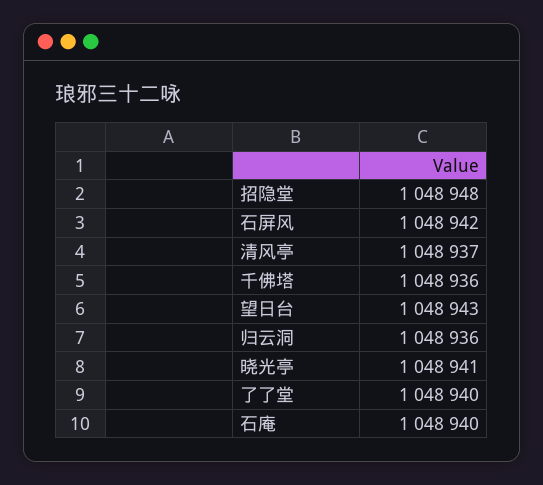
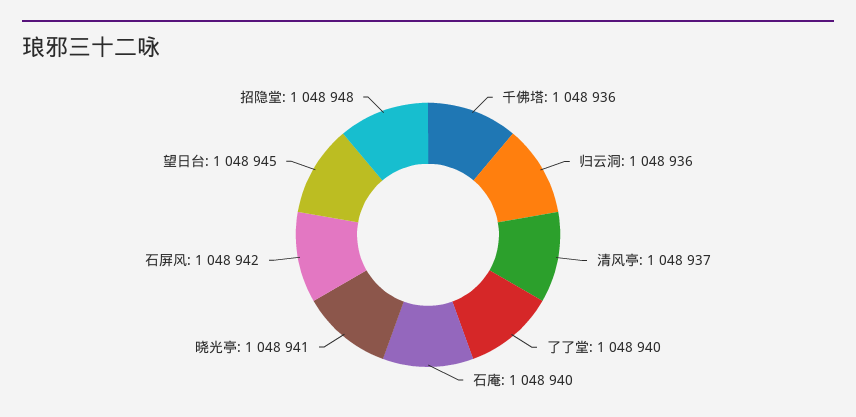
望日台: 1048943 -> 1048945

